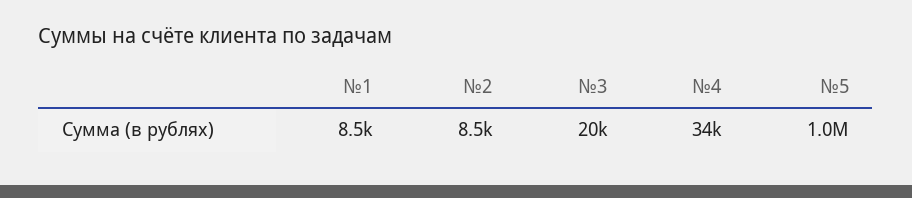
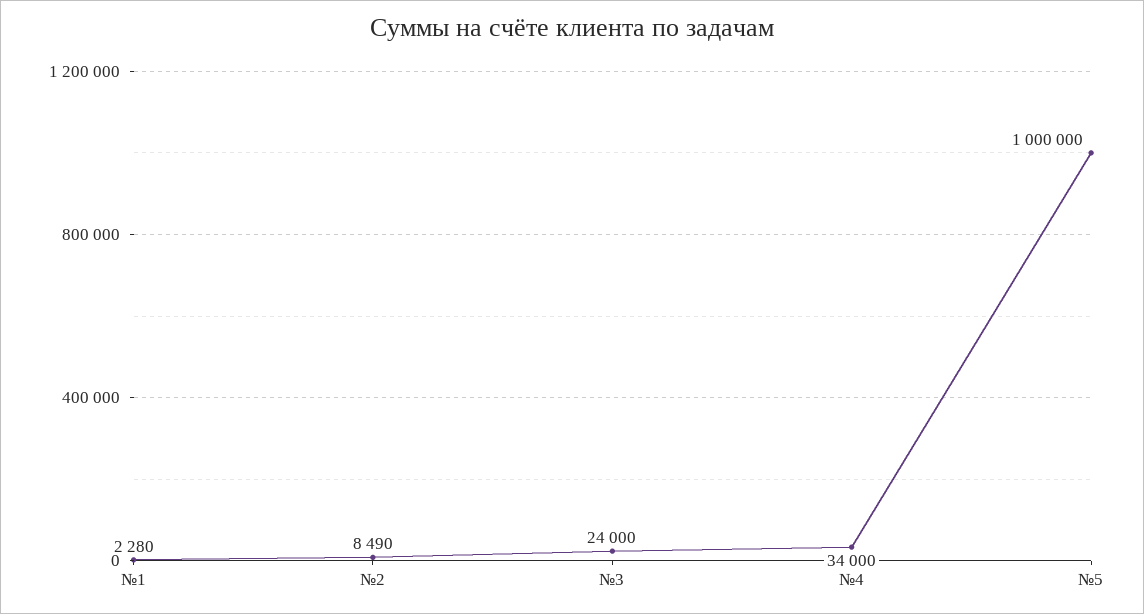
№1: 8500 -> 2280
№3: 20000 -> 24000

